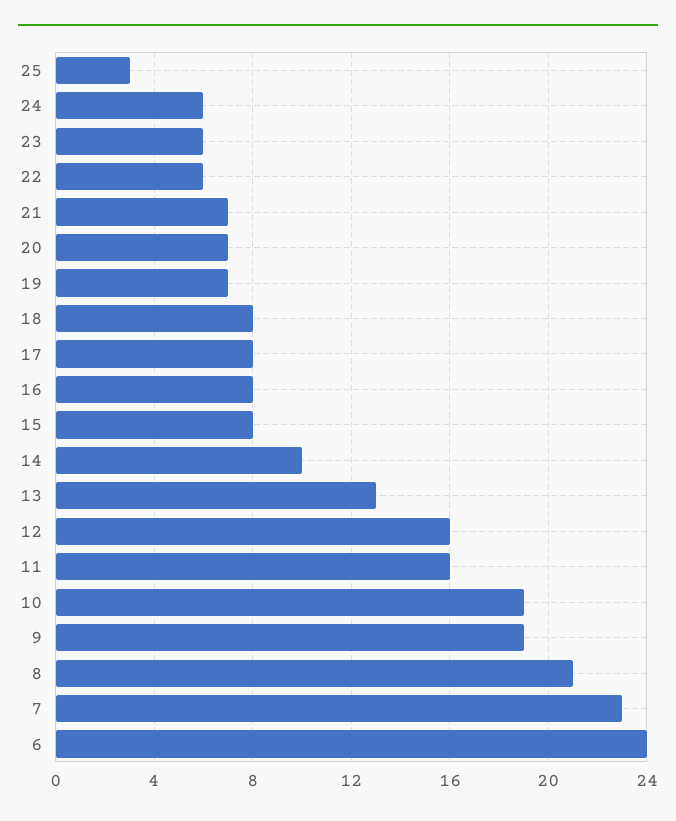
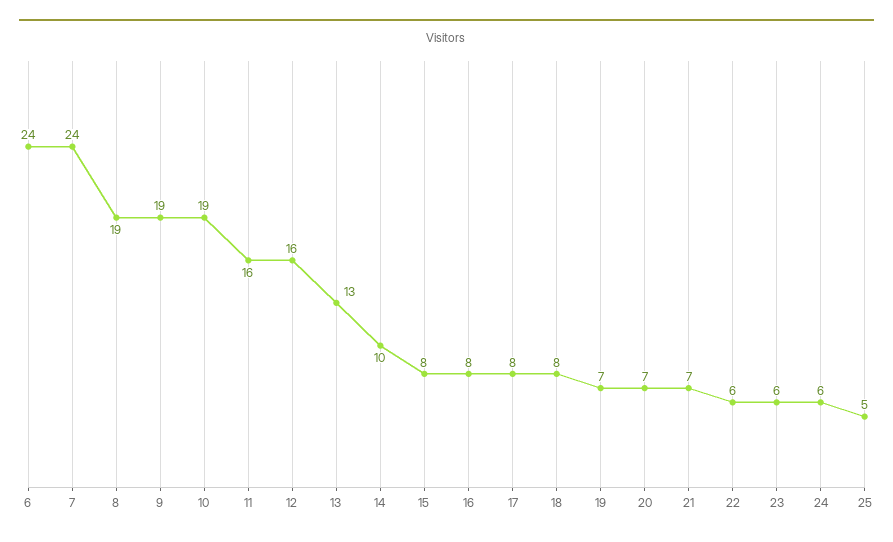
25: 3 -> 5
8: 21 -> 19
7: 23 -> 24

